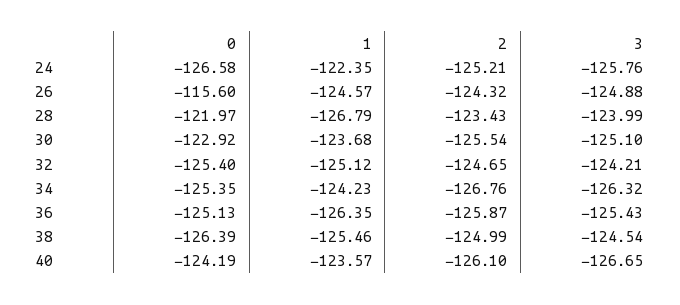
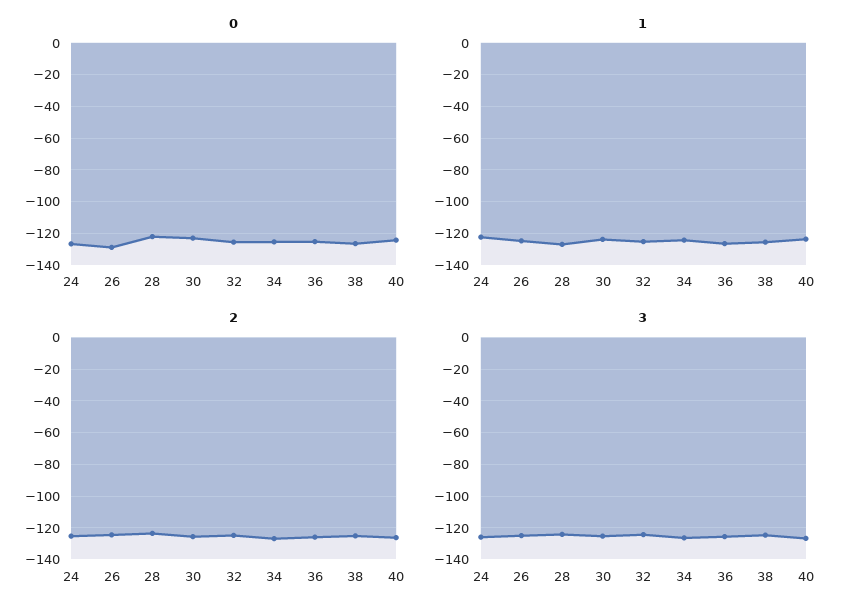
0, 26: -115.6 -> -130

